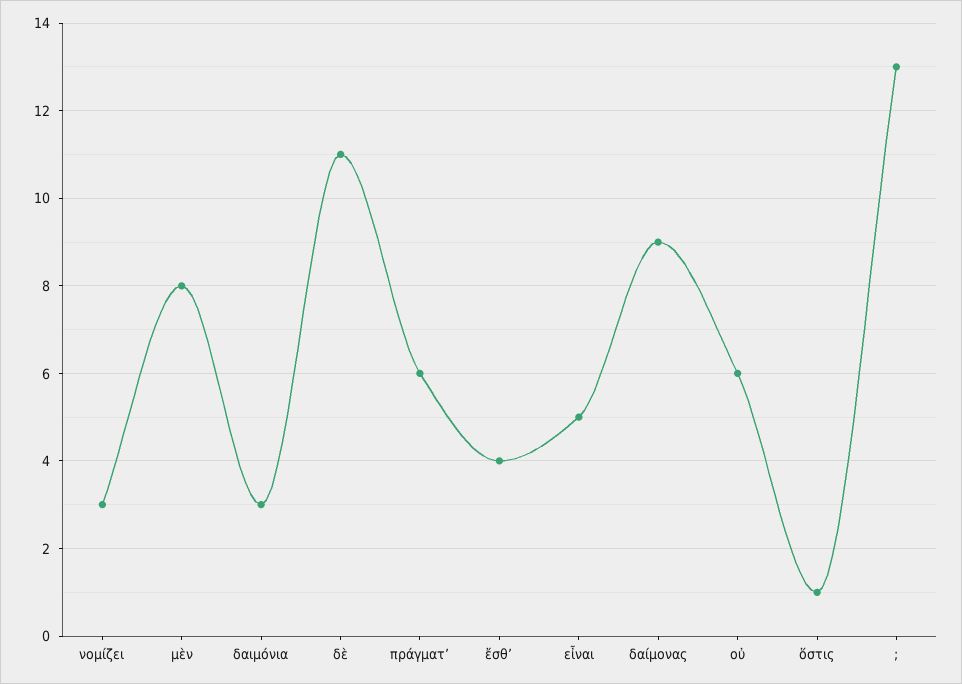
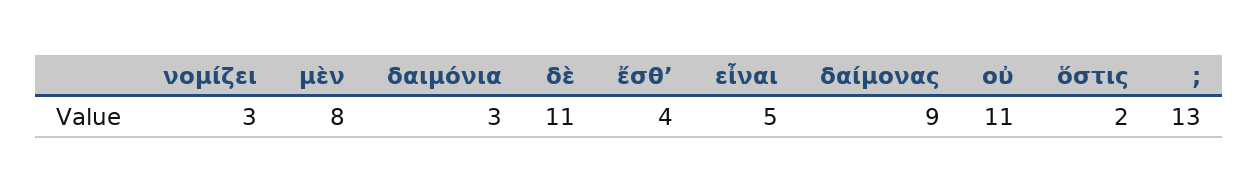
πράγματʼ: 6 -> none
οὐ: 6 -> 11
ὅστις: 1 -> 2

